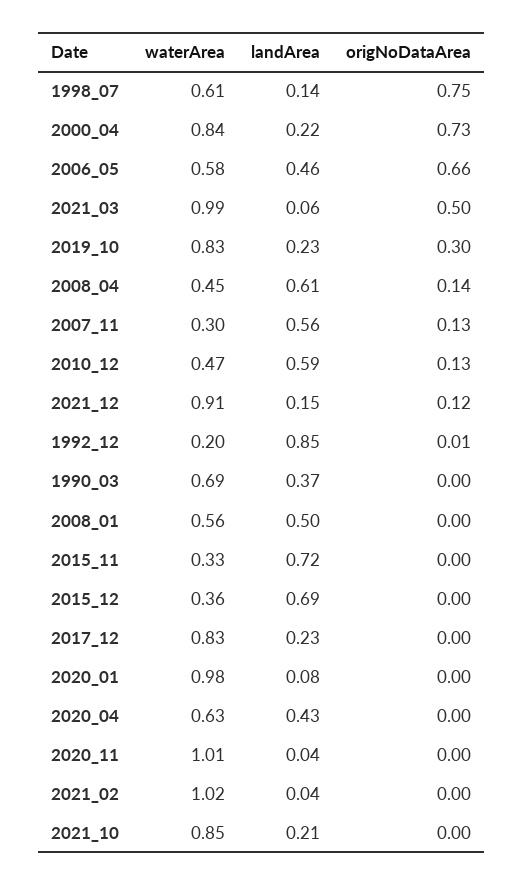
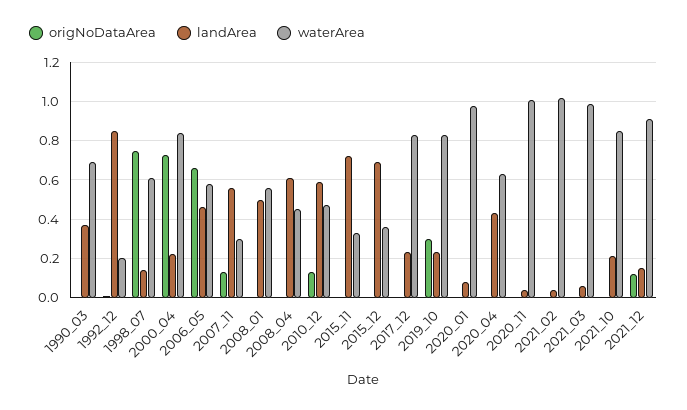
origNoDataArea, 2021_03: 0.5 -> 0
origNoDataArea, 2008_04: 0.14 -> 0

